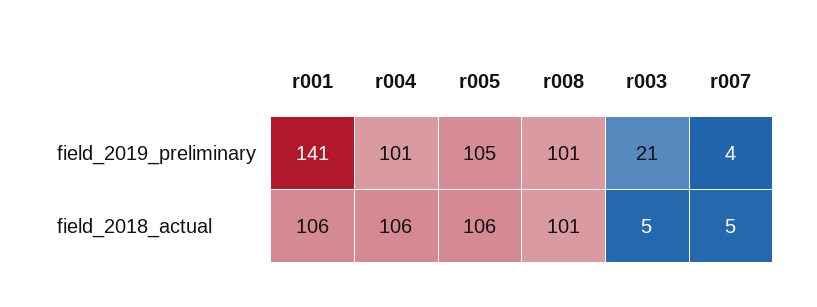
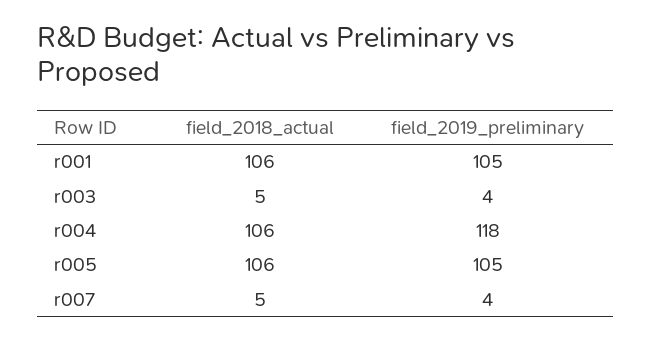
r001, field_2019_preliminary: 141 -> 105
r004, field_2019_preliminary: 101 -> 118
r008, field_2019_preliminary: 101 -> none
r003, field_2019_preliminary: 21 -> 4
r008, field_2018_actual: 101 -> none

